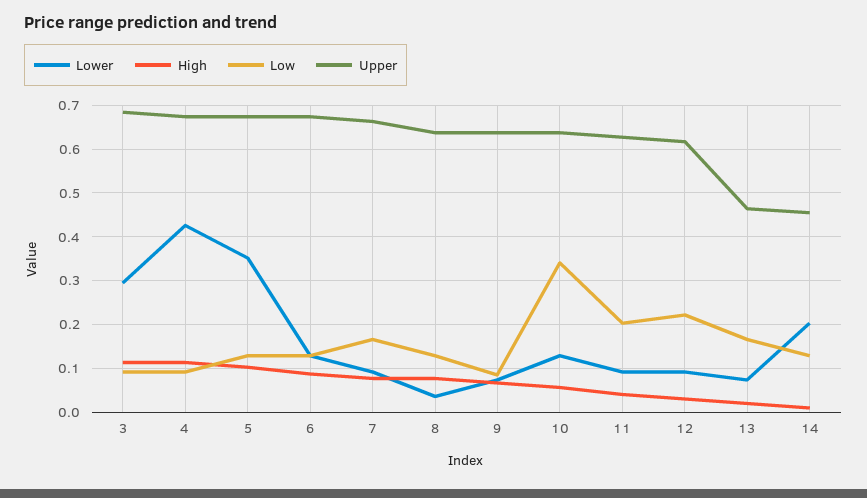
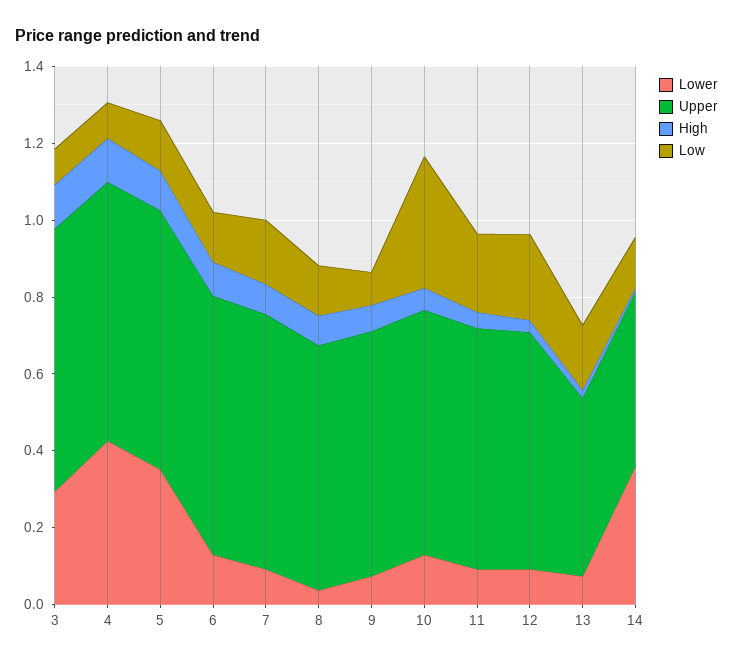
Lower, 14: 0.2 -> 0.35

